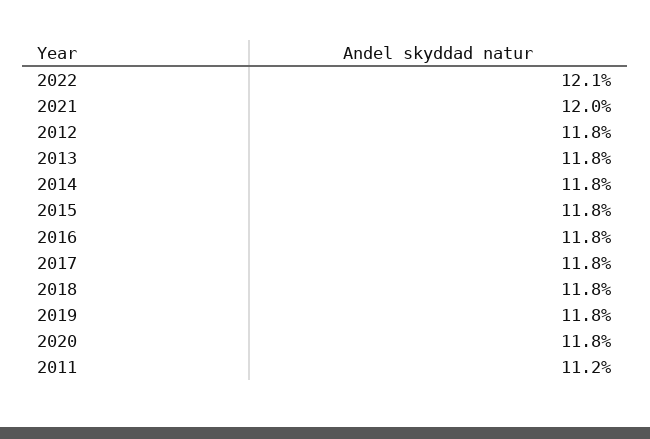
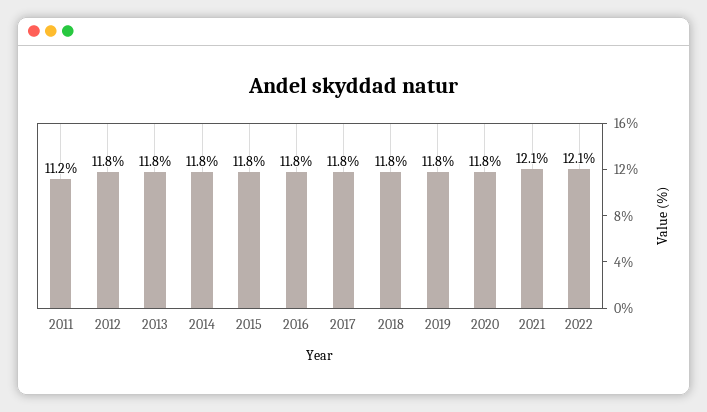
2021: 12 -> 12.1

